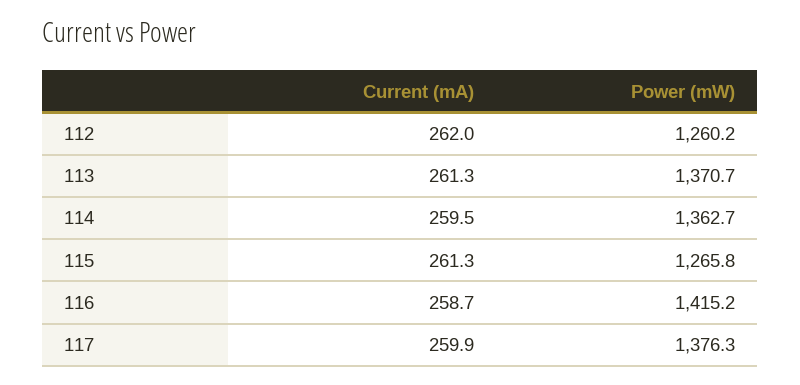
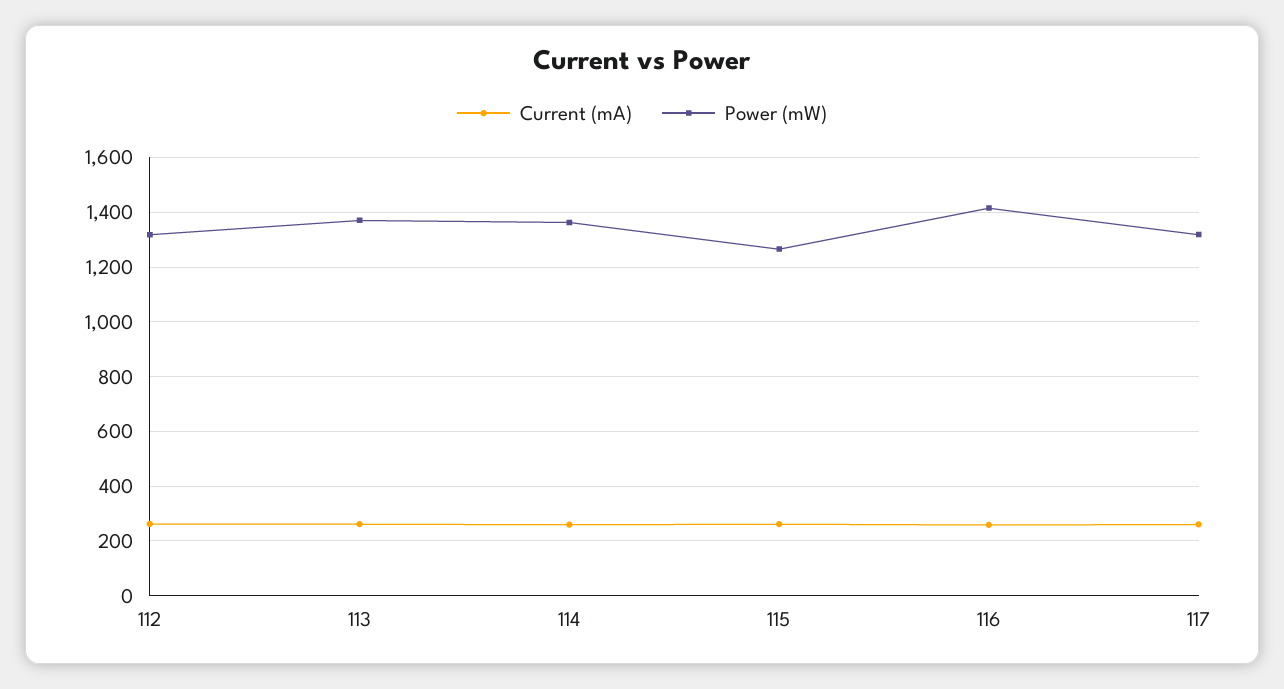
Power (mW), 112: 1260.2 -> 1325
Power (mW), 117: 1376.3 -> 1325

